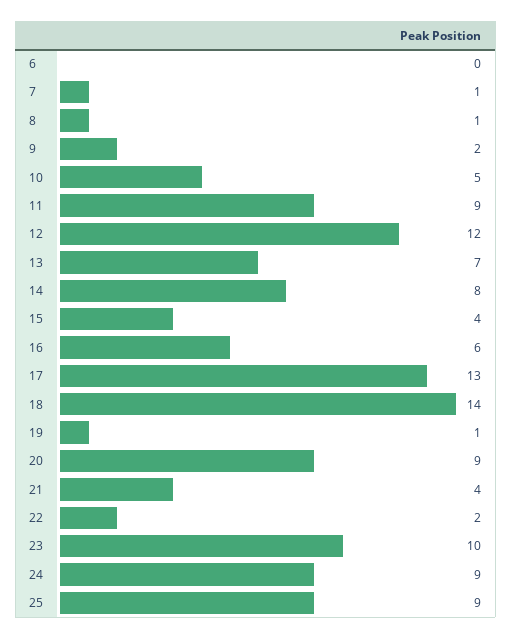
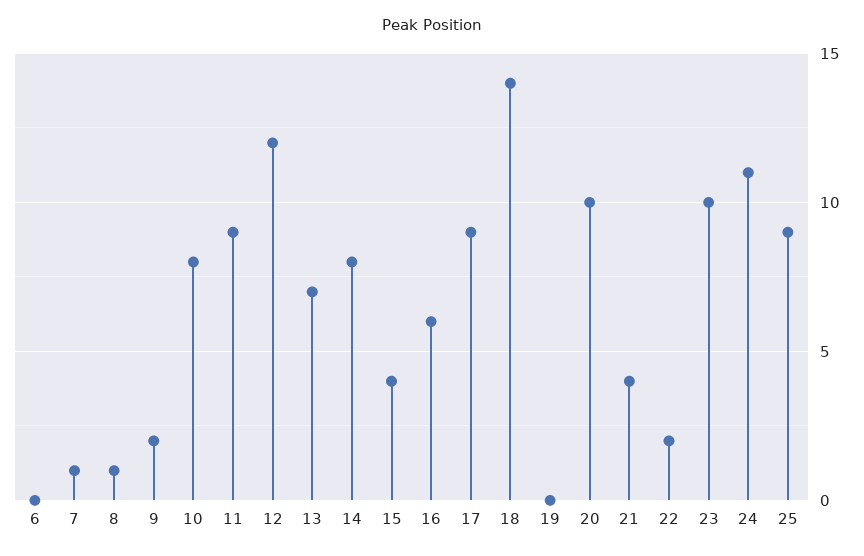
10: 5 -> 8
17: 13 -> 9
19: 1 -> 0
20: 9 -> 10
24: 9 -> 11

